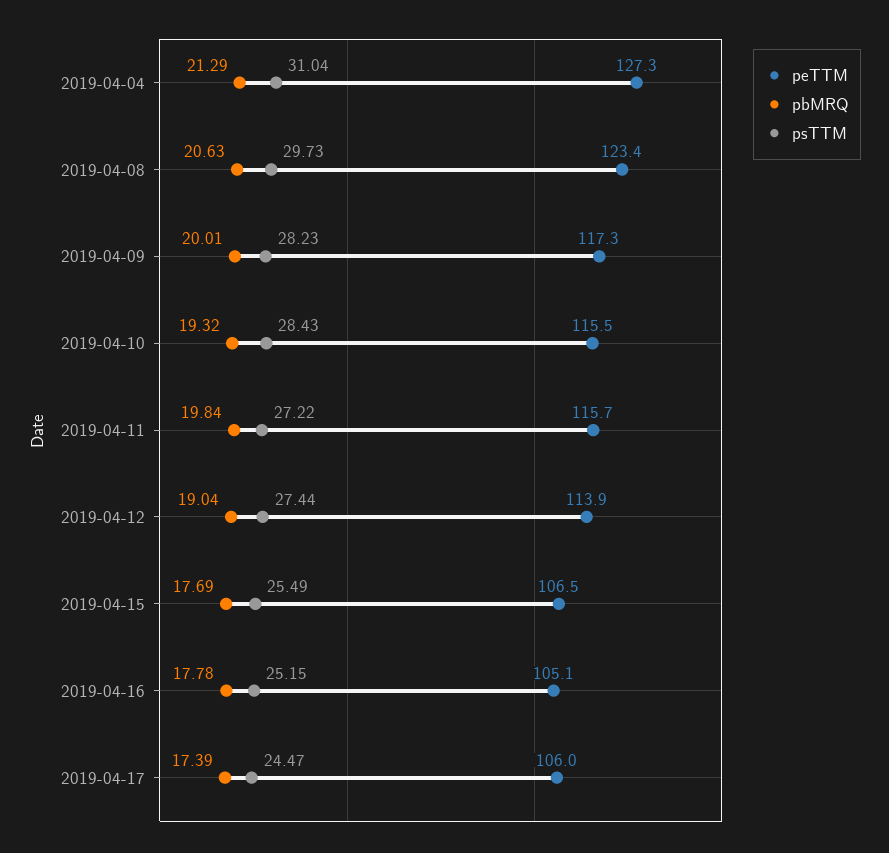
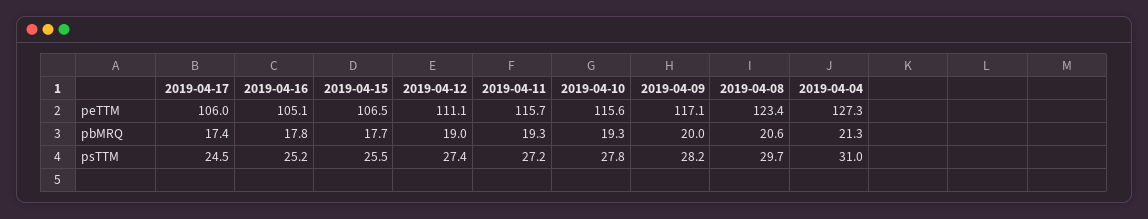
peTTM, 2019-04-09: 117.3 -> 117.1
peTTM, 2019-04-10: 115.5 -> 115.6
psTTM, 2019-04-10: 28.43 -> 27.8
pbMRQ, 2019-04-11: 19.84 -> 19.3
peTTM, 2019-04-12: 113.9 -> 111.1

